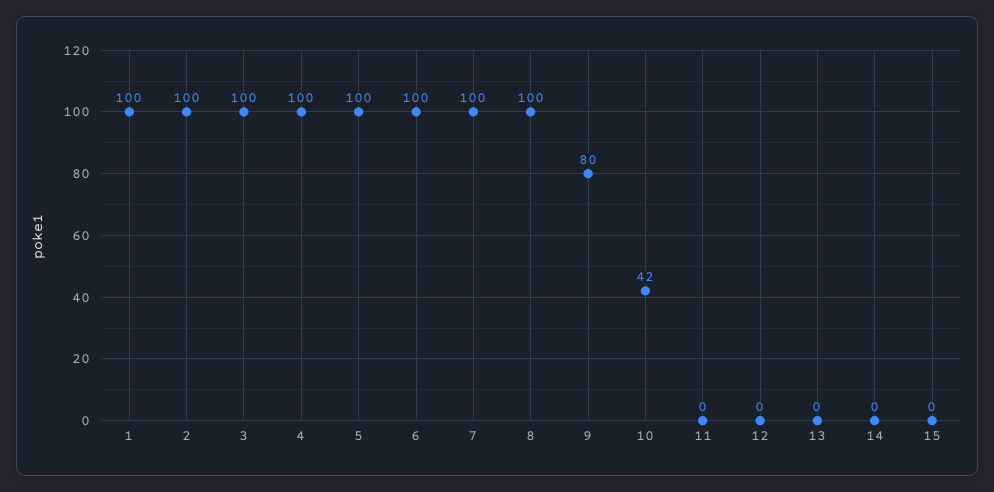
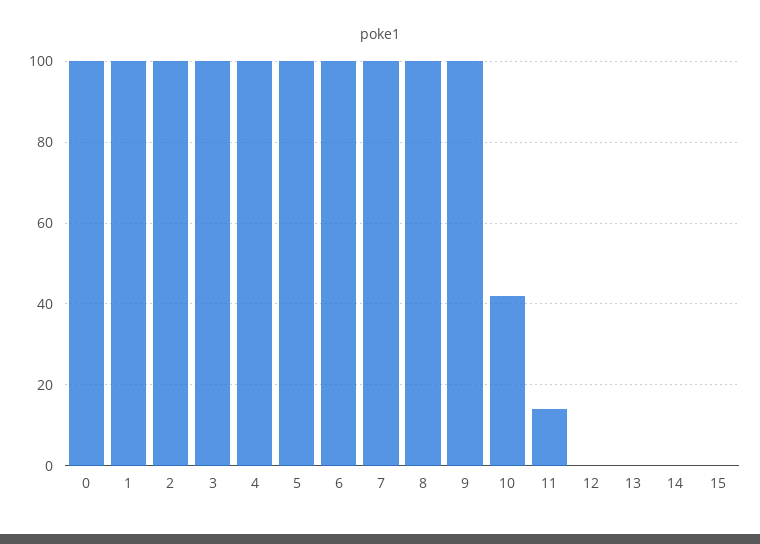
9: 80 -> 100
11: 0 -> 15
0: none -> 100

